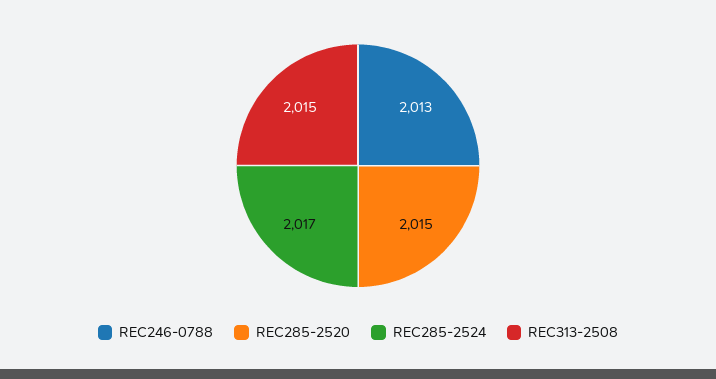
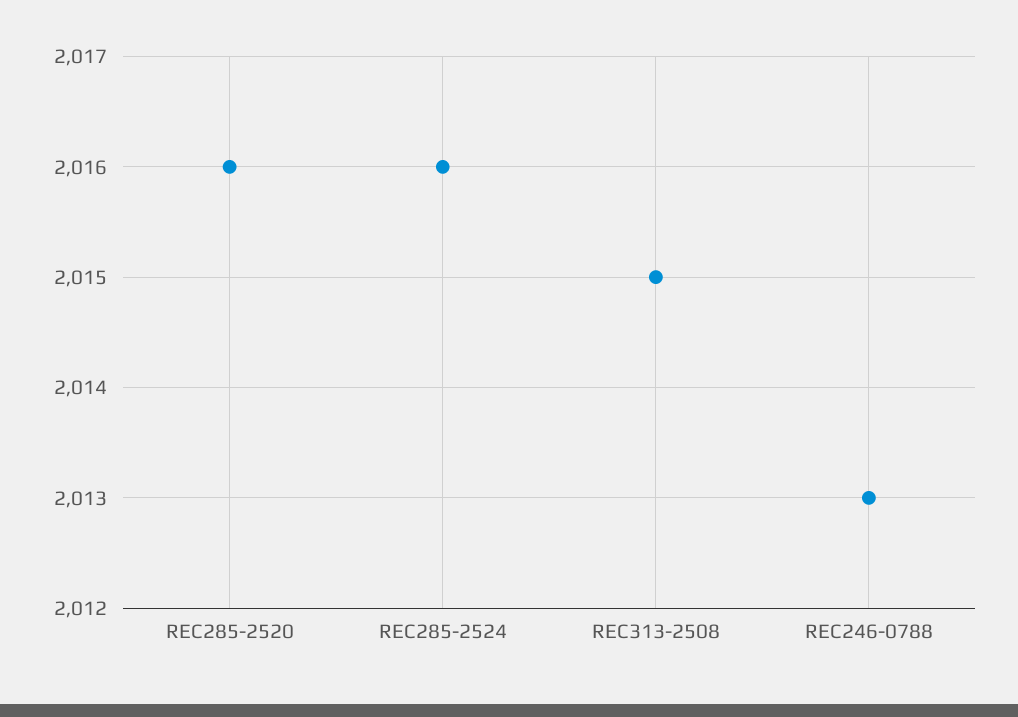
REC285-2520: 2015 -> 2016
REC285-2524: 2017 -> 2016

